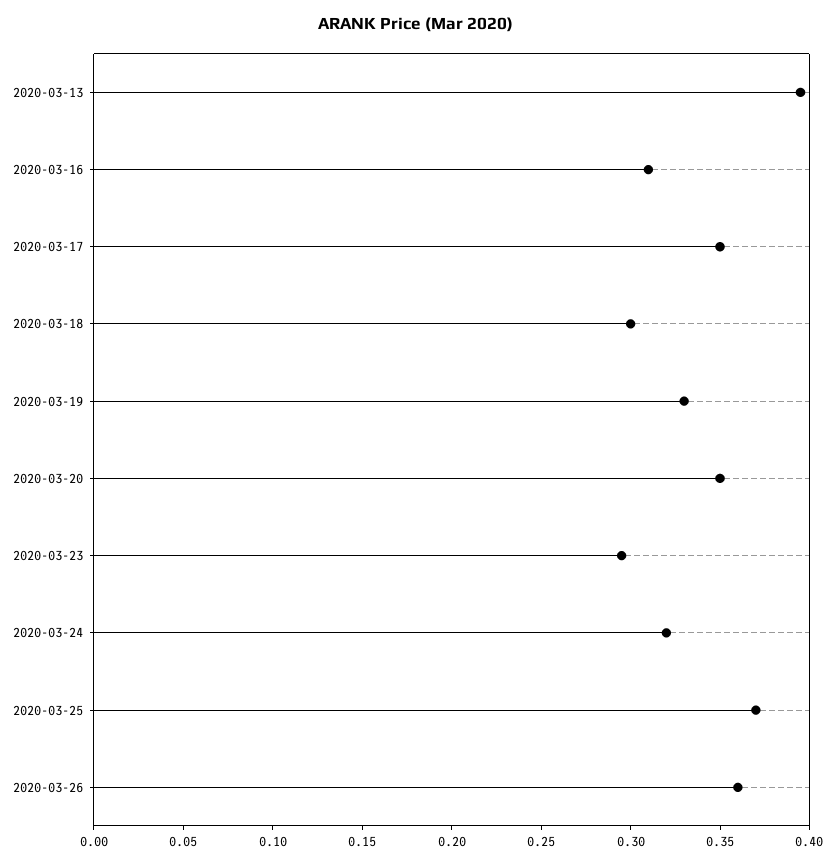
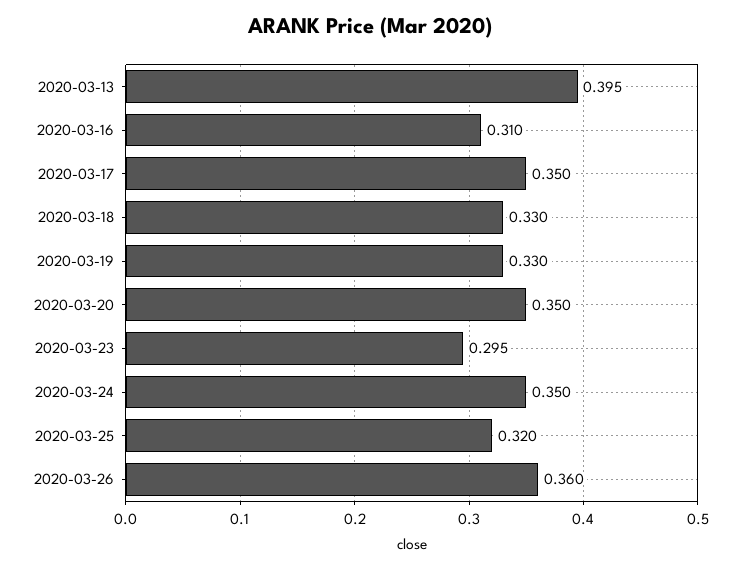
2020-03-18: 0.3 -> 0.33
2020-03-24: 0.32 -> 0.35
2020-03-25: 0.37 -> 0.32

